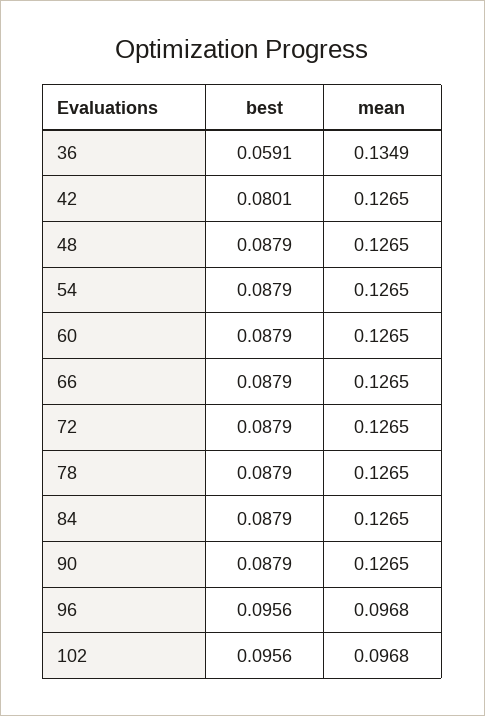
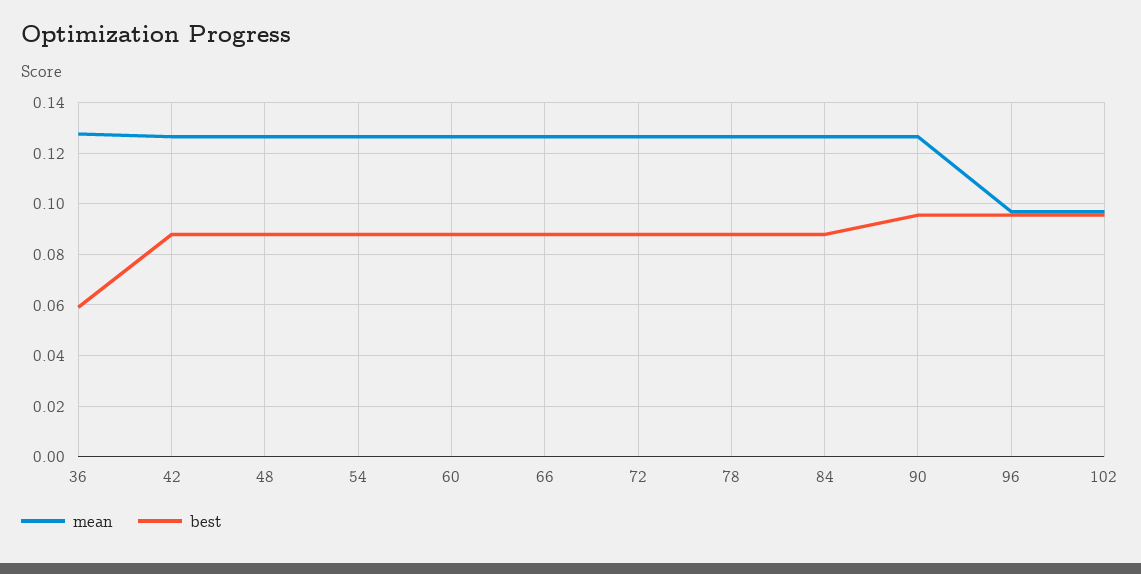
mean, 36: 0.1349 -> 0.1275
best, 42: 0.0801 -> 0.0875
best, 90: 0.0879 -> 0.095

